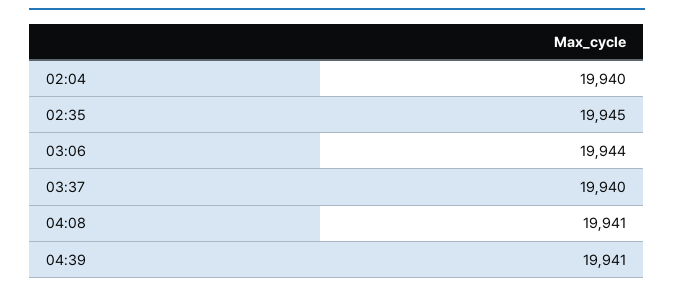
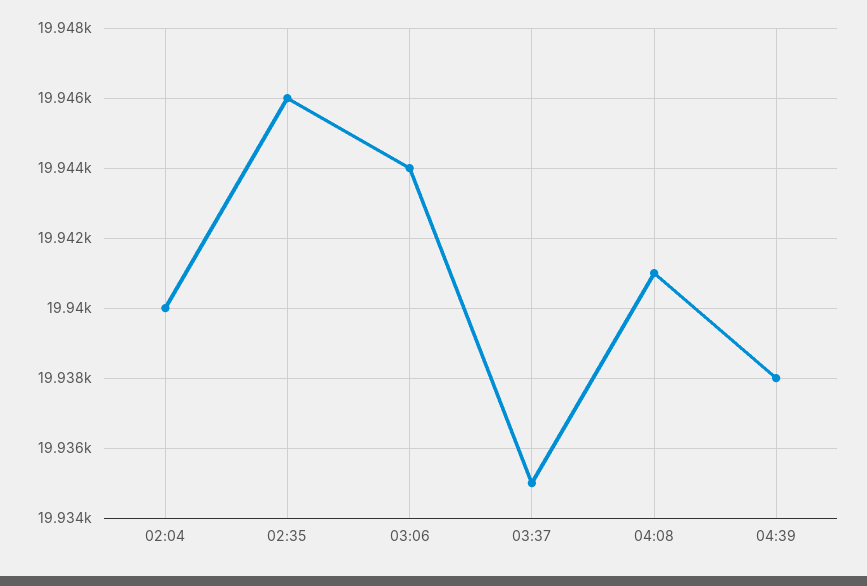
02:35: 19945 -> 19946
03:37: 19940 -> 19935
04:39: 19941 -> 19938

